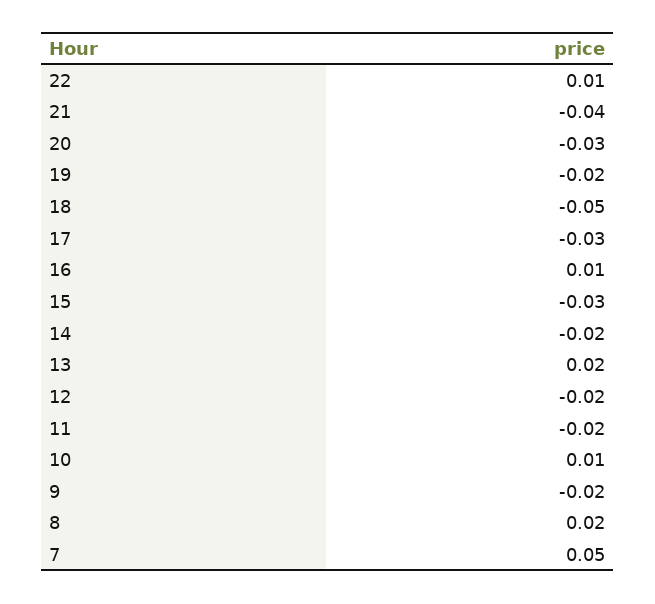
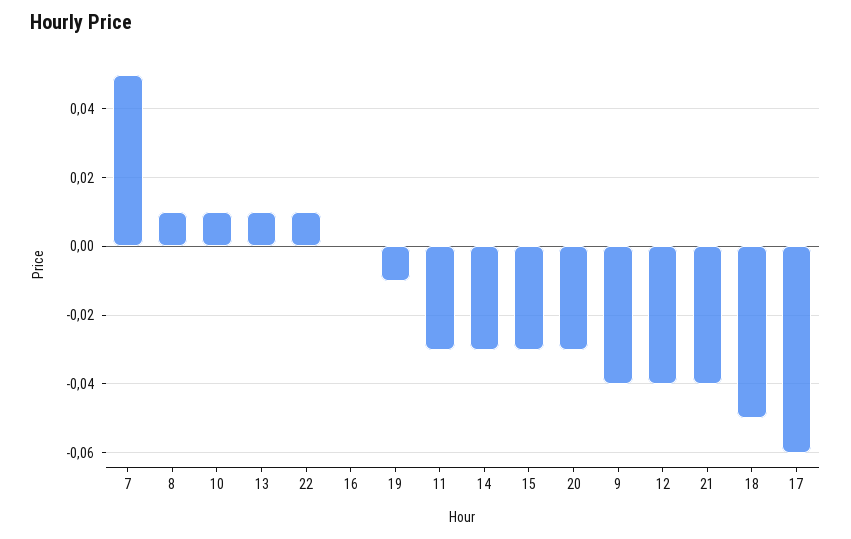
19: -0.02 -> -0.01
17: -0.03 -> -0.06
16: 0.01 -> 0
14: -0.02 -> -0.03
13: 0.02 -> 0.01
12: -0.02 -> -0.04
11: -0.02 -> -0.03
9: -0.02 -> -0.04
8: 0.02 -> 0.01

